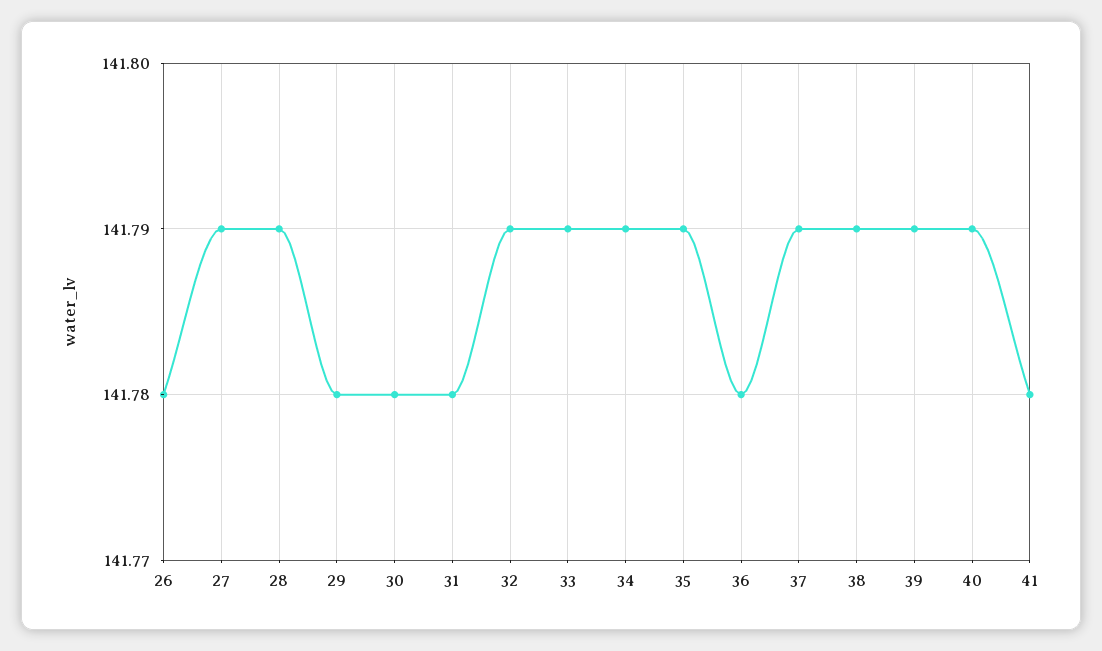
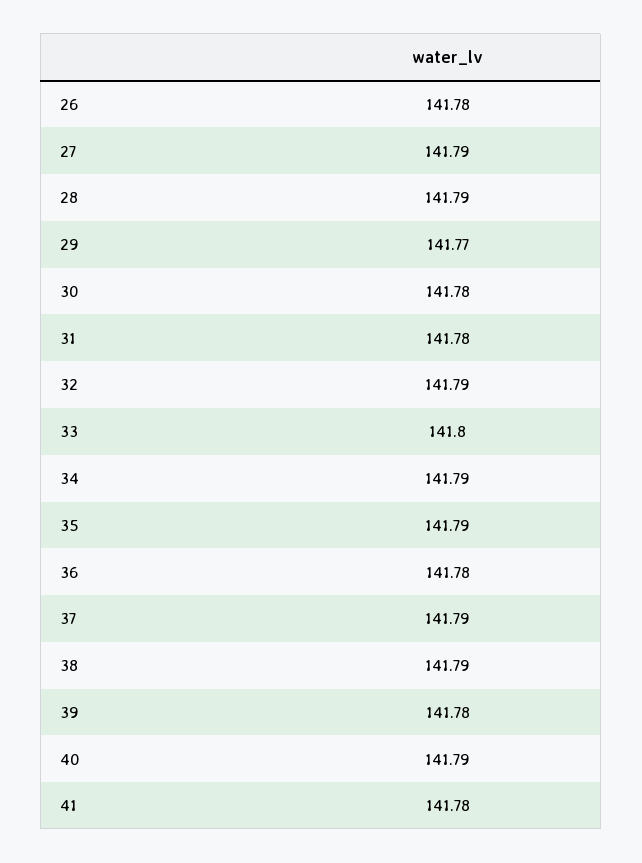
29: 141.78 -> 141.77
33: 141.79 -> 141.8
39: 141.79 -> 141.78

